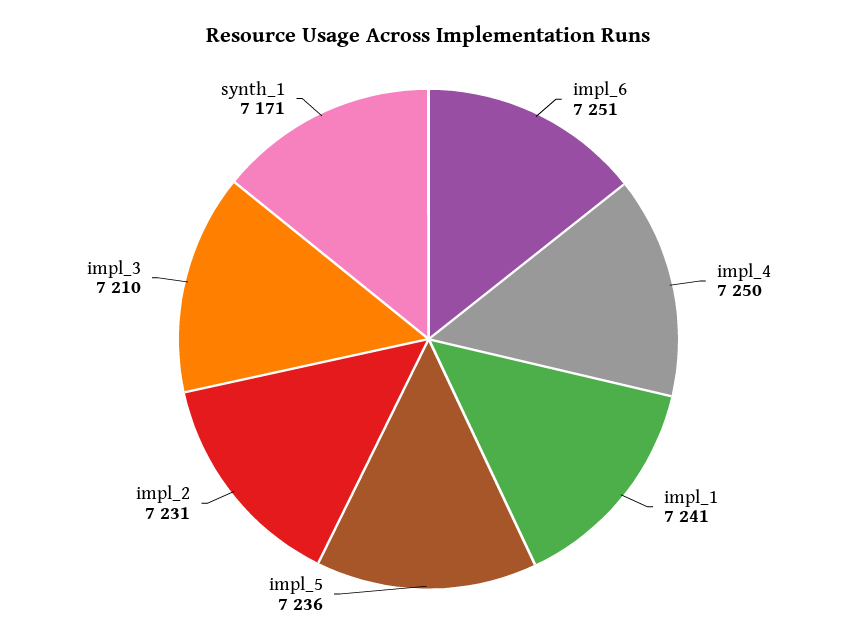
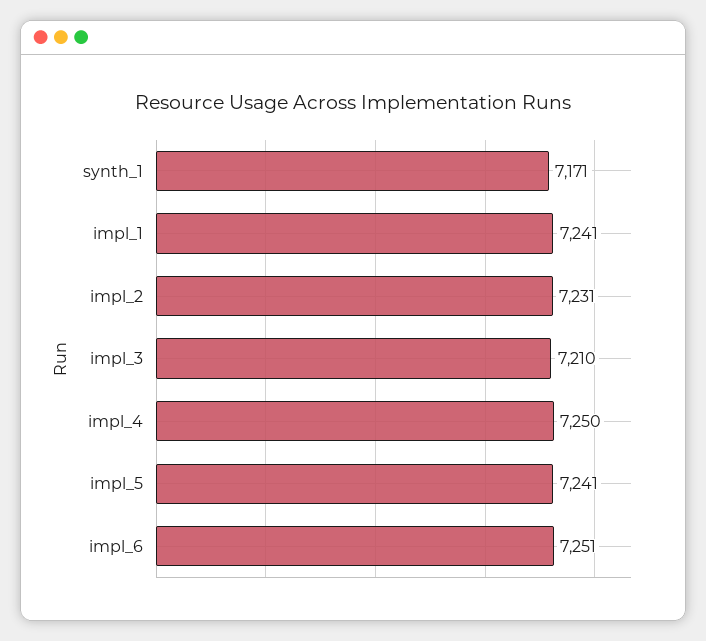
impl_5: 7236 -> 7241

